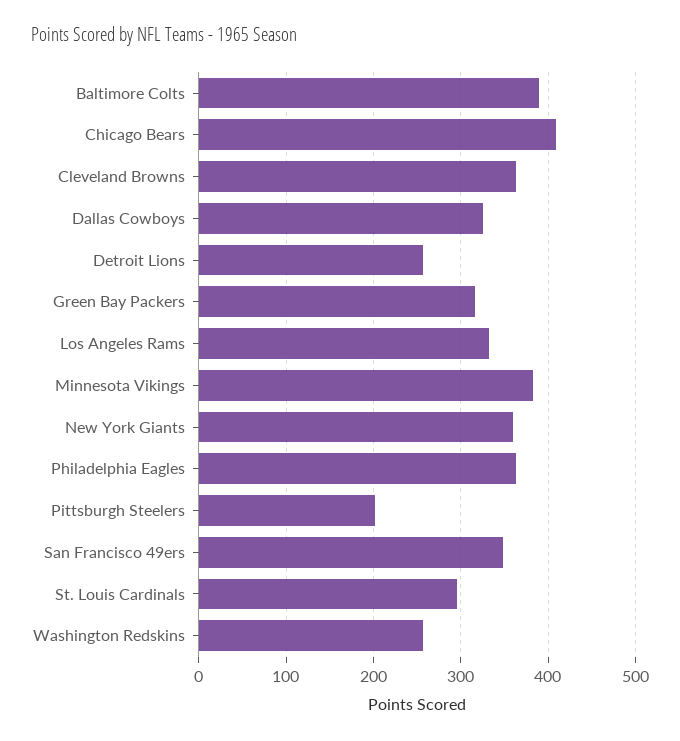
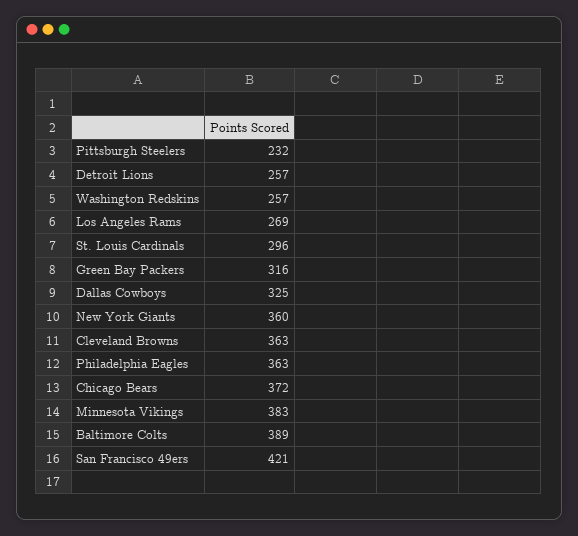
Chicago Bears: 410 -> 372
Los Angeles Rams: 330 -> 269
Pittsburgh Steelers: 200 -> 232
San Francisco 49ers: 350 -> 421

